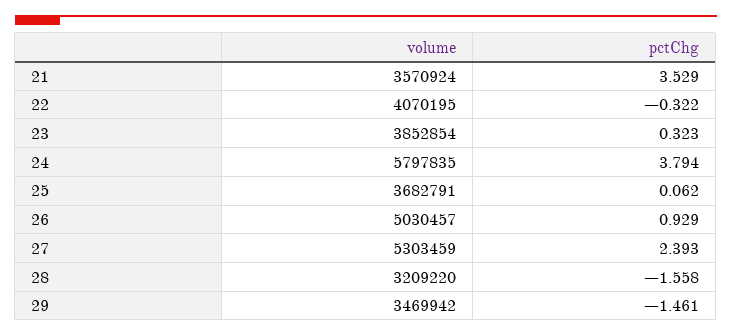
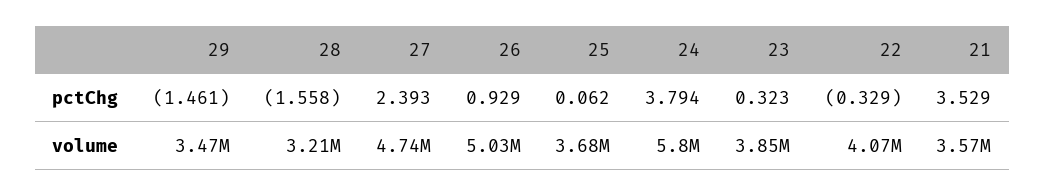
pctChg, 22: -0.322 -> -0.329
volume, 27: 5303459 -> 4740000

